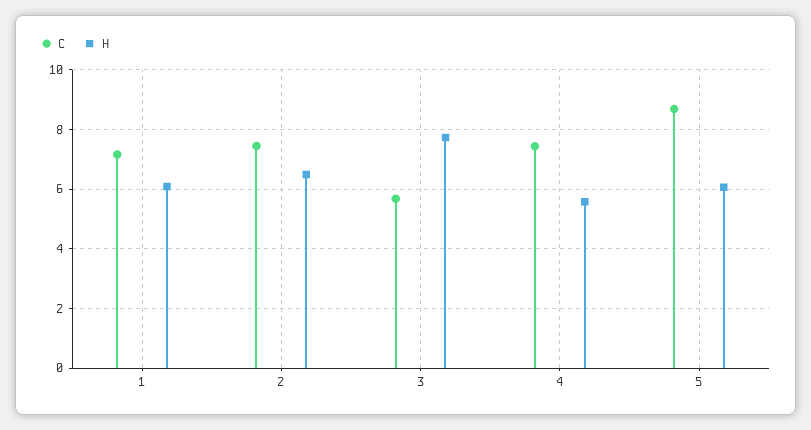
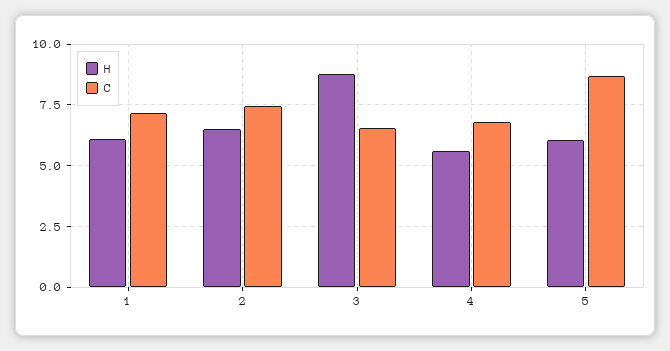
C, 3: 5.75 -> 6.5
H, 3: 7.75 -> 8.75
C, 4: 7.5 -> 6.75

